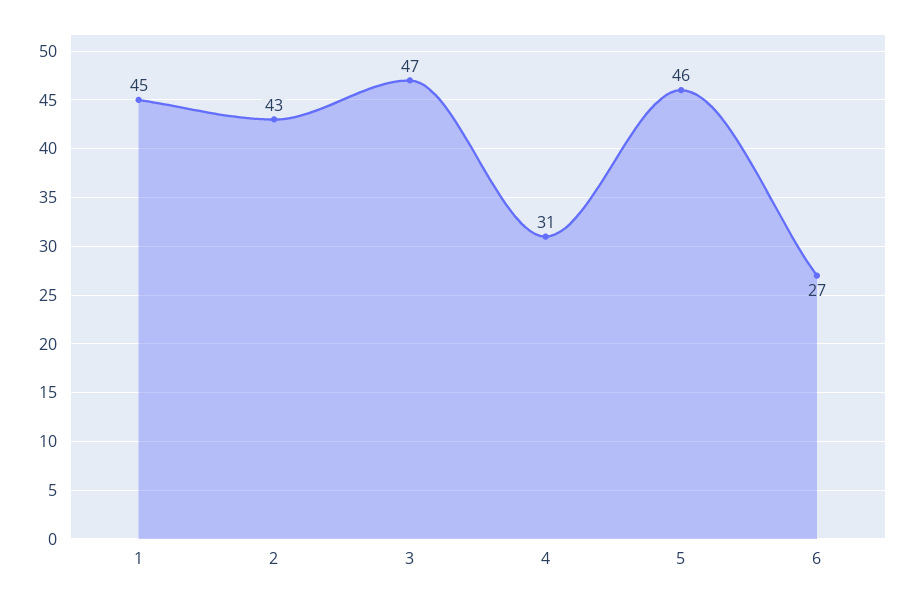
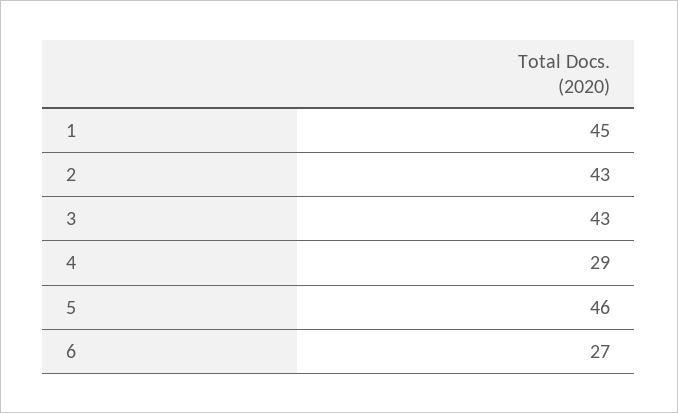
3: 47 -> 43
4: 31 -> 29

